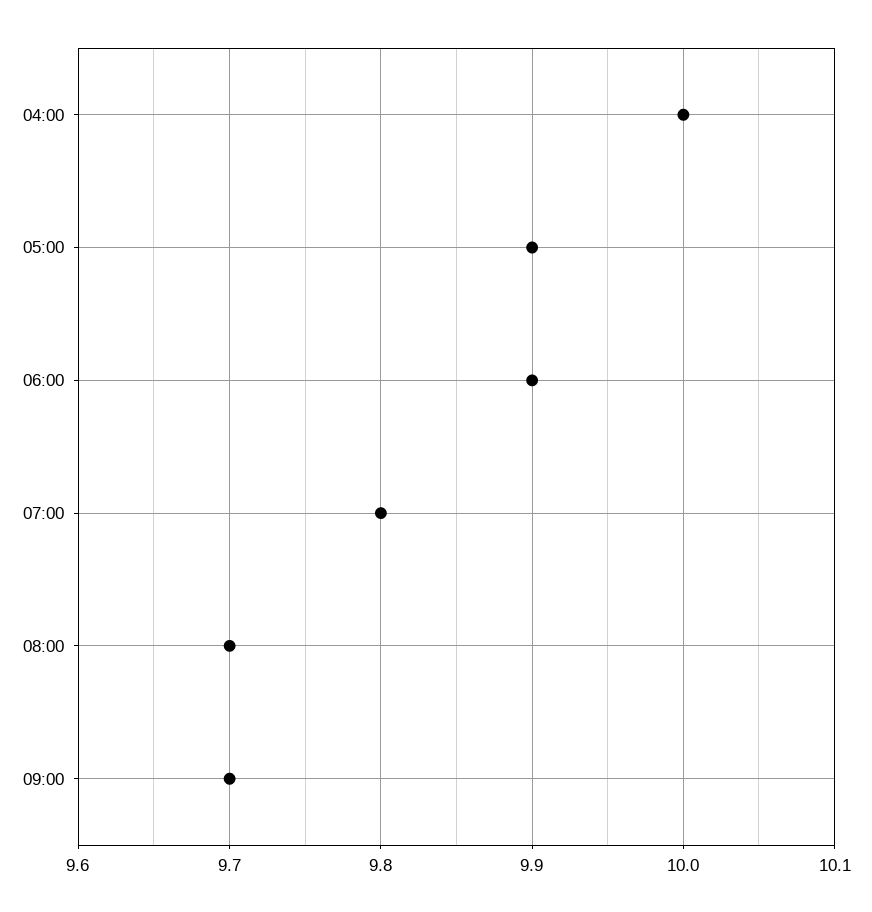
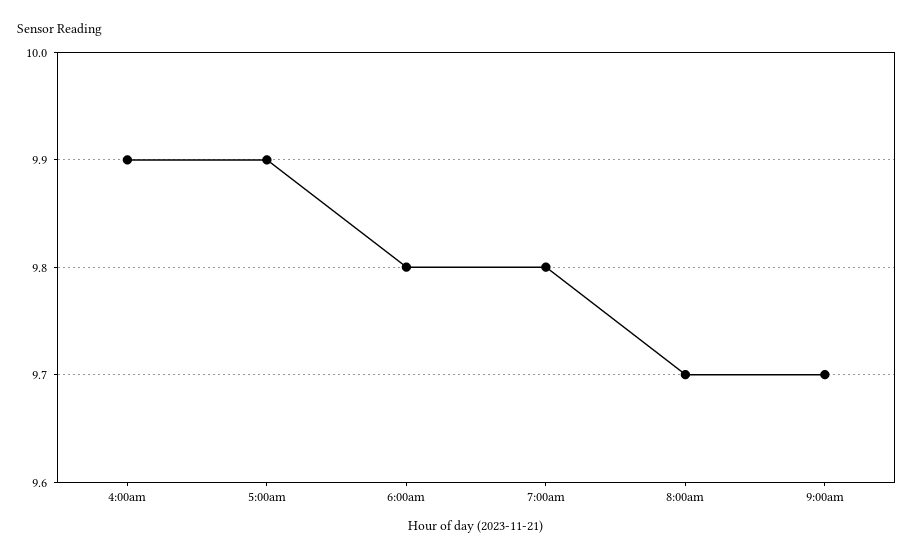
04:00: 10 -> 9.9
06:00: 9.9 -> 9.8

